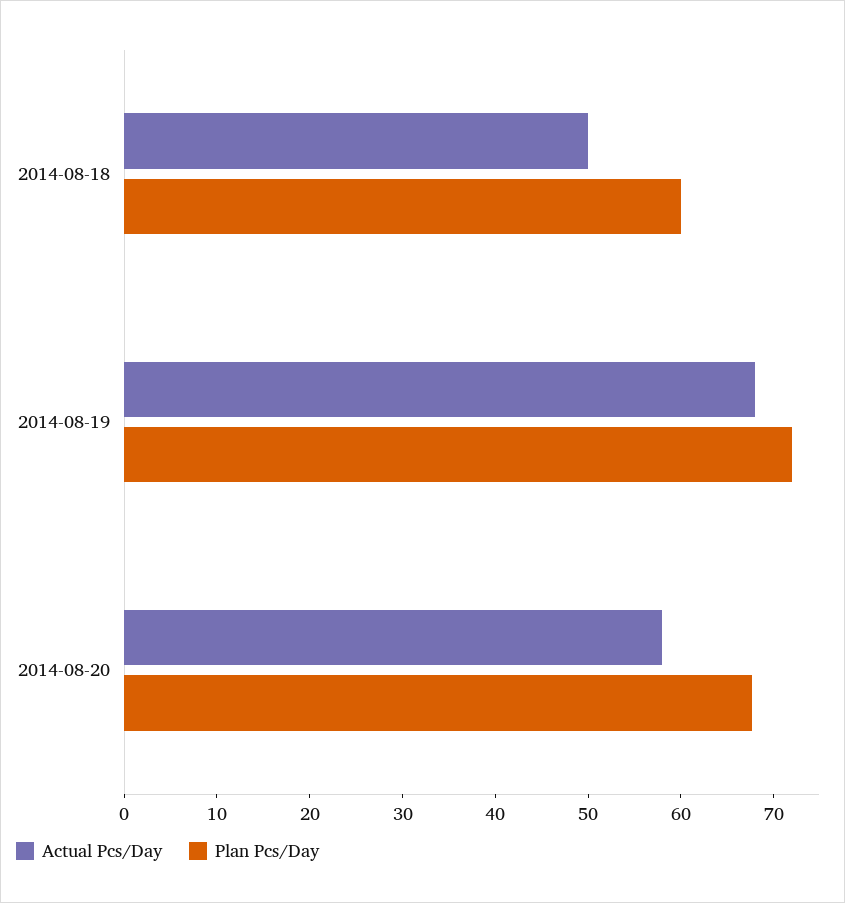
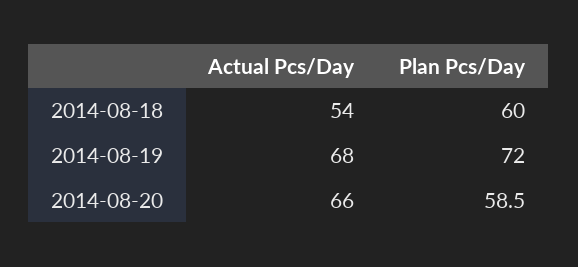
Actual Pcs/Day, 2014-08-18: 50 -> 54
Actual Pcs/Day, 2014-08-20: 58 -> 66
Plan Pcs/Day, 2014-08-20: 68 -> 58.5

